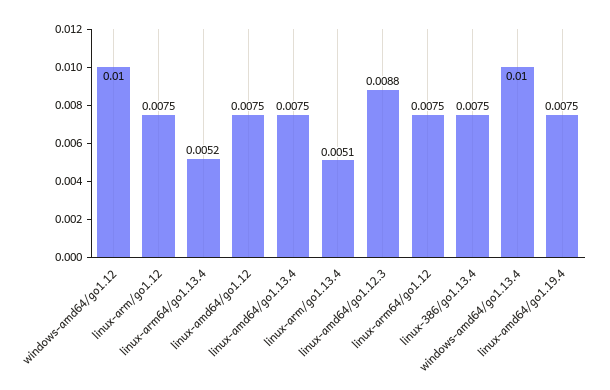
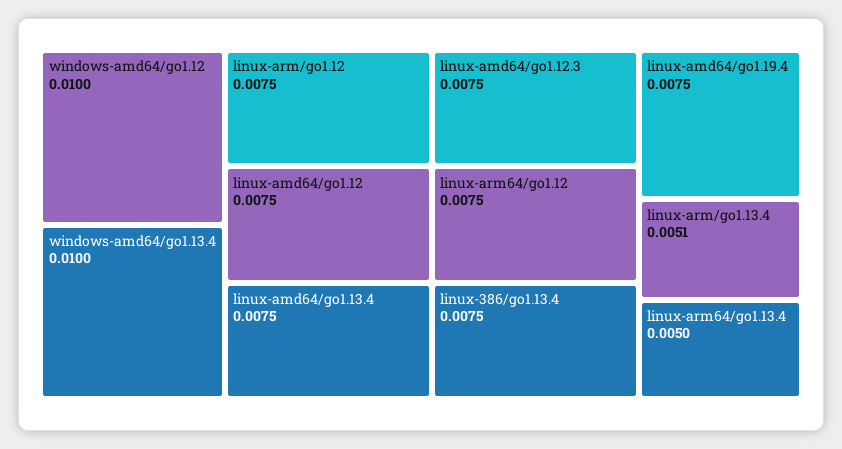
linux-arm64/go1.13.4: 0.0052 -> 0.005
linux-amd64/go1.12.3: 0.0088 -> 0.0075

